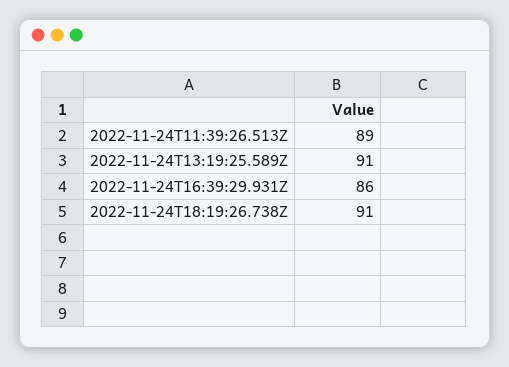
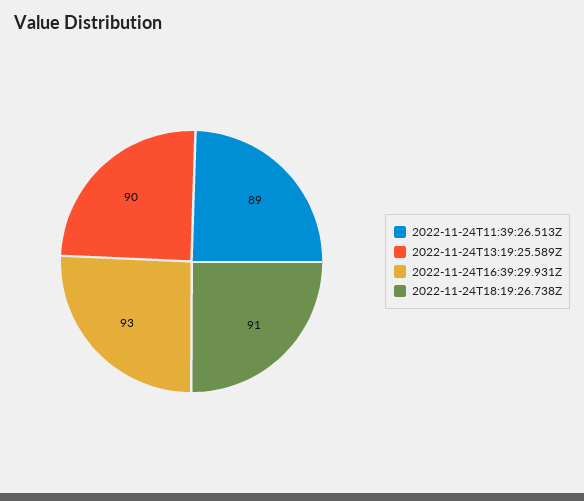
2022-11-24T13:19:25.589Z: 91 -> 90
2022-11-24T16:39:29.931Z: 86 -> 93

